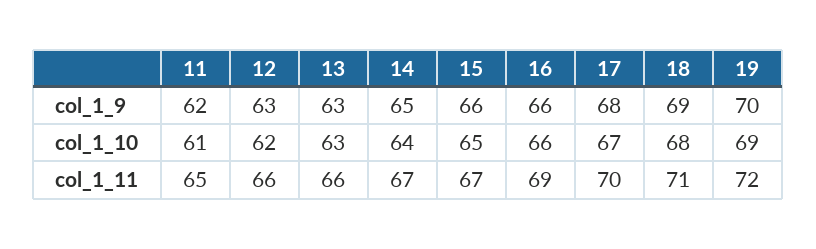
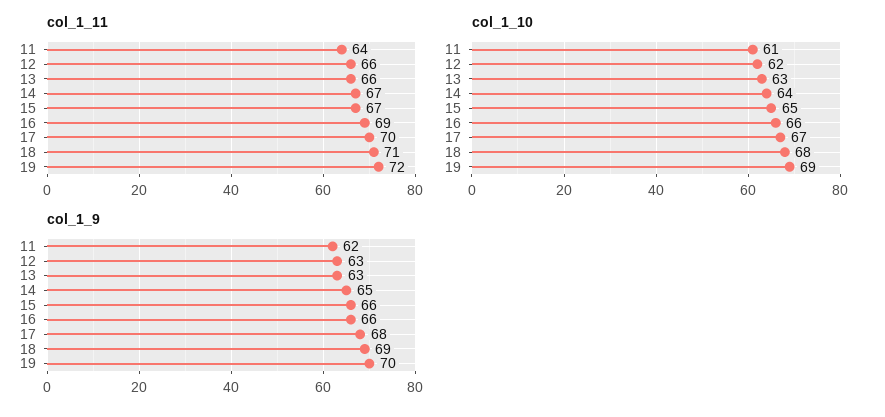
col_1_11, 11: 65 -> 64

